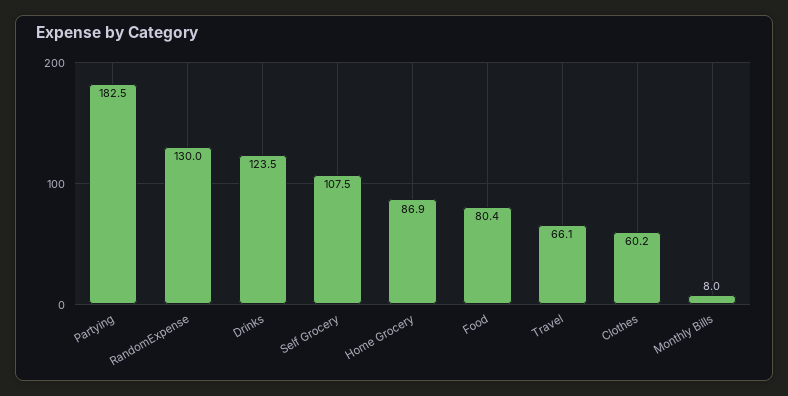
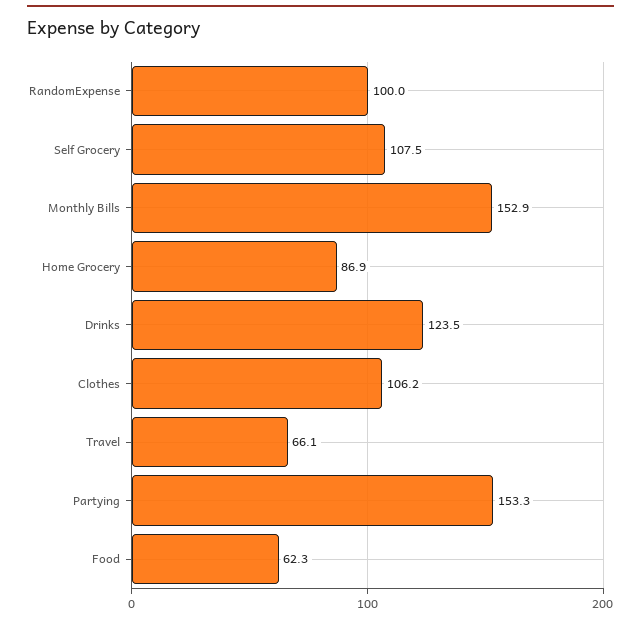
Partying: 182.5 -> 153.3
RandomExpense: 130 -> 100
Food: 80.4 -> 62.3
Clothes: 60.2 -> 106.2
Monthly Bills: 8 -> 152.9

